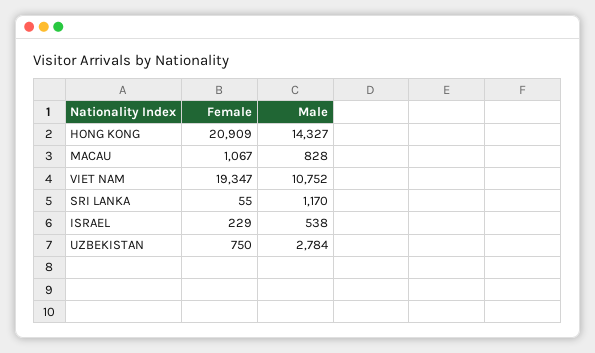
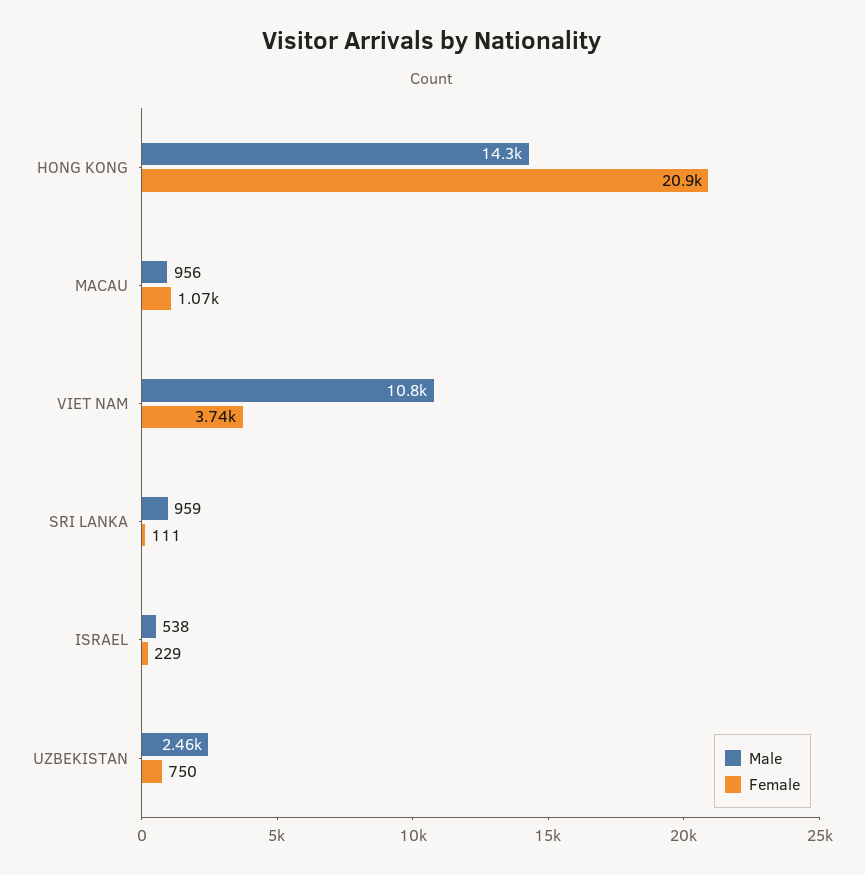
Male, MACAU: 828 -> 956
Female, VIET NAM: 19347 -> 3740
Female, SRI LANKA: 55 -> 111
Male, SRI LANKA: 1170 -> 959
Male, UZBEKISTAN: 2784 -> 2460

